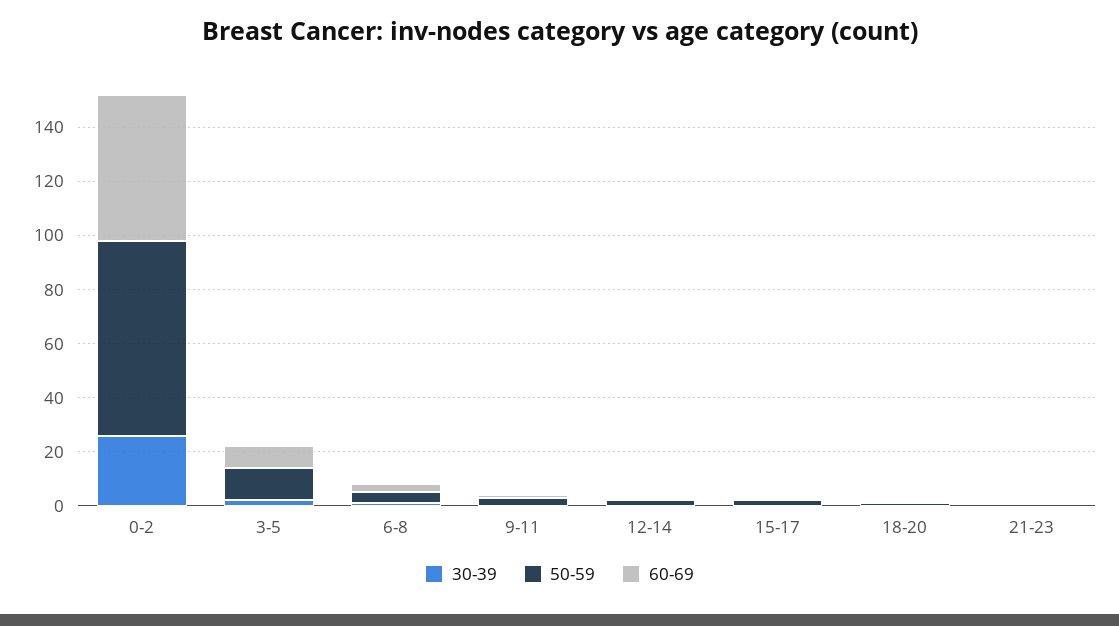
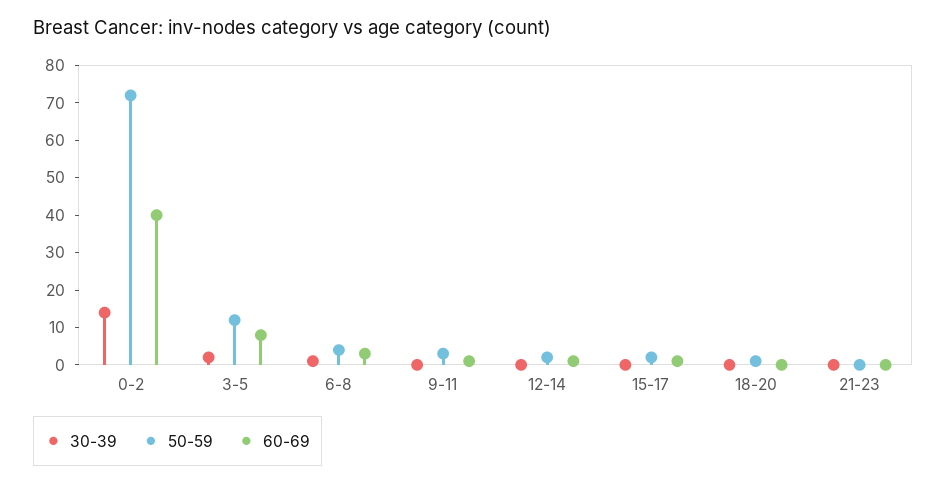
30-39, 0-2: 25 -> 15
60-69, 0-2: 55 -> 40

